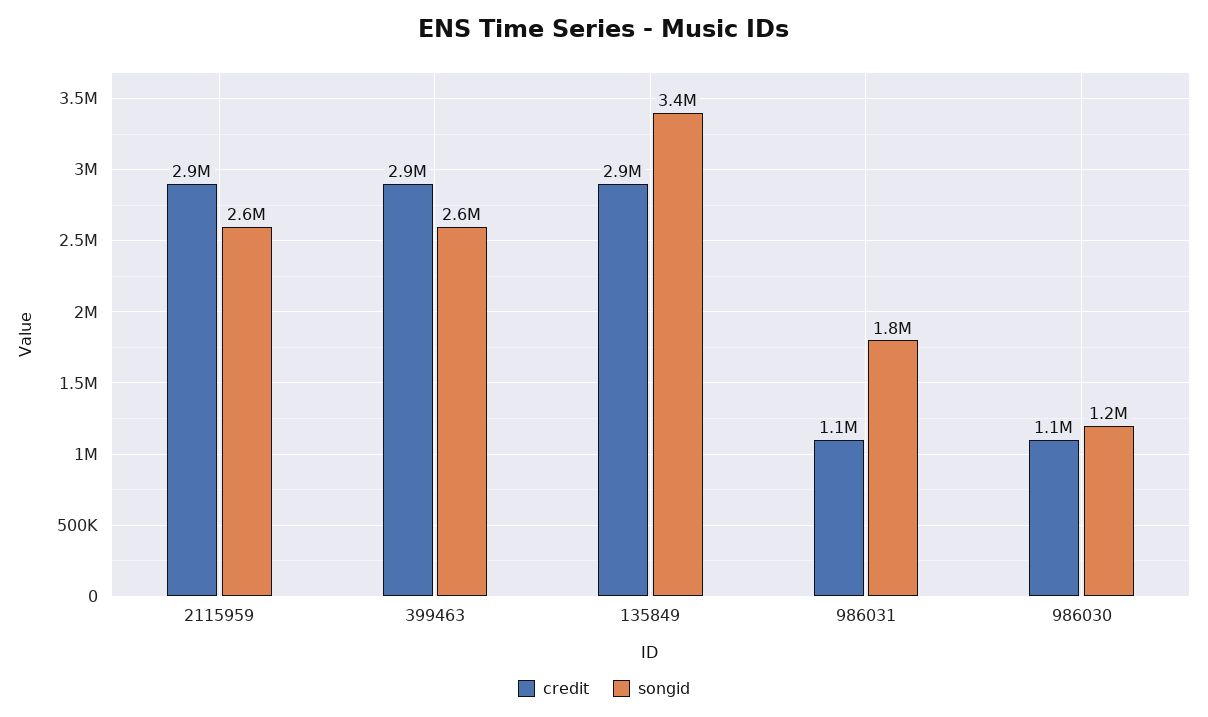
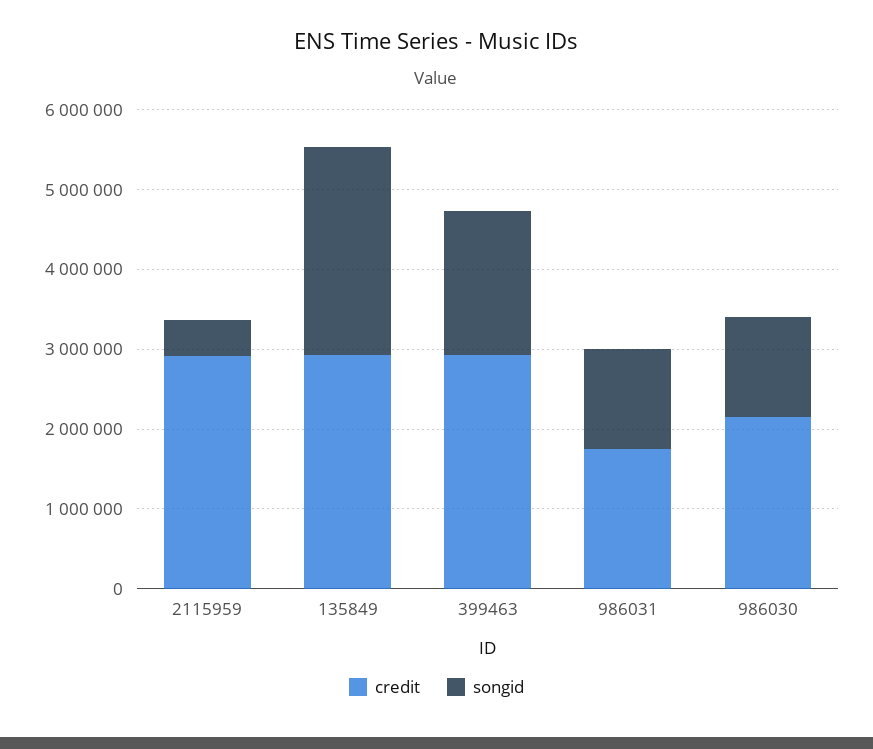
songid, 2115959: 2600000 -> 400000
songid, 399463: 2600000 -> 1800000
songid, 135849: 3400000 -> 2600000
credit, 986031: 1100000 -> 1800000
songid, 986031: 1800000 -> 1200000
credit, 986030: 1100000 -> 2200000

